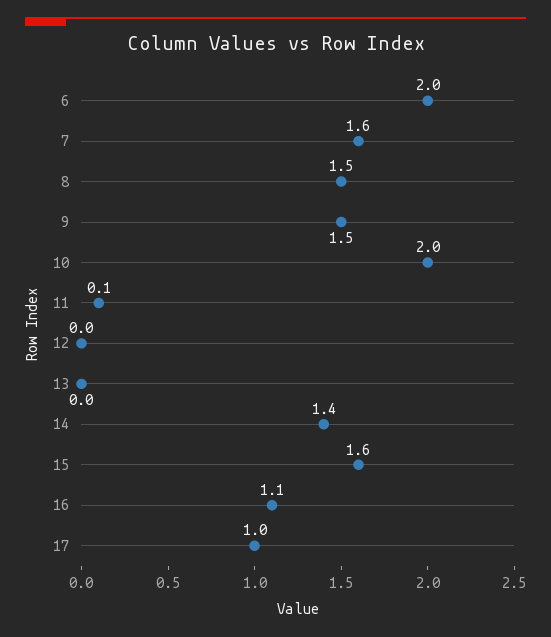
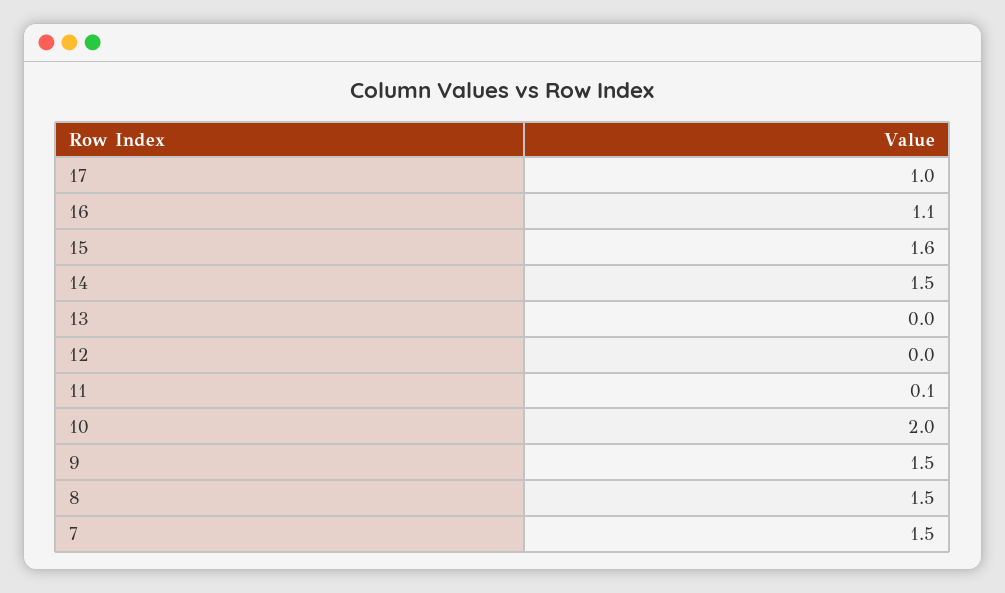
6: 2 -> none
7: 1.6 -> 1.5
14: 1.4 -> 1.5

